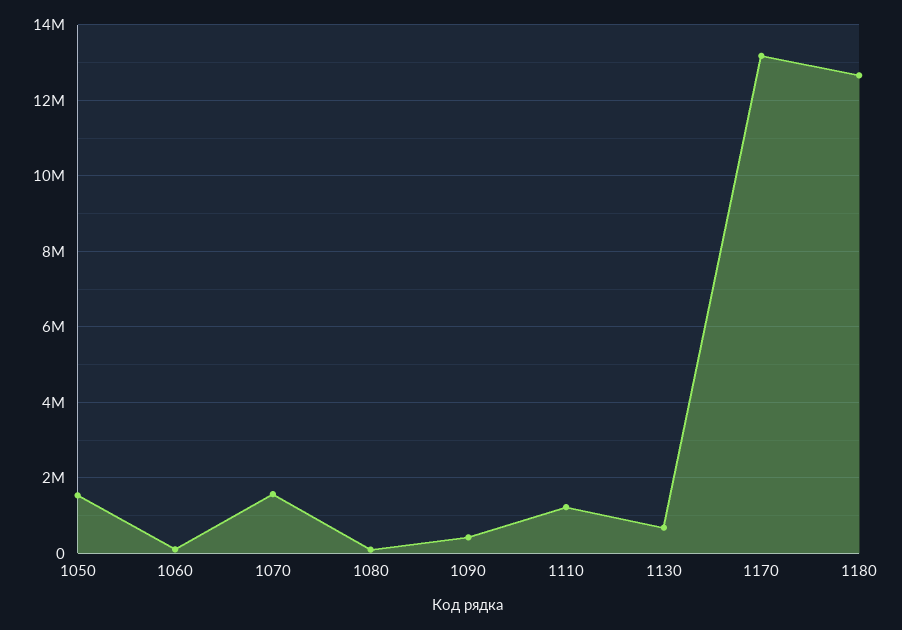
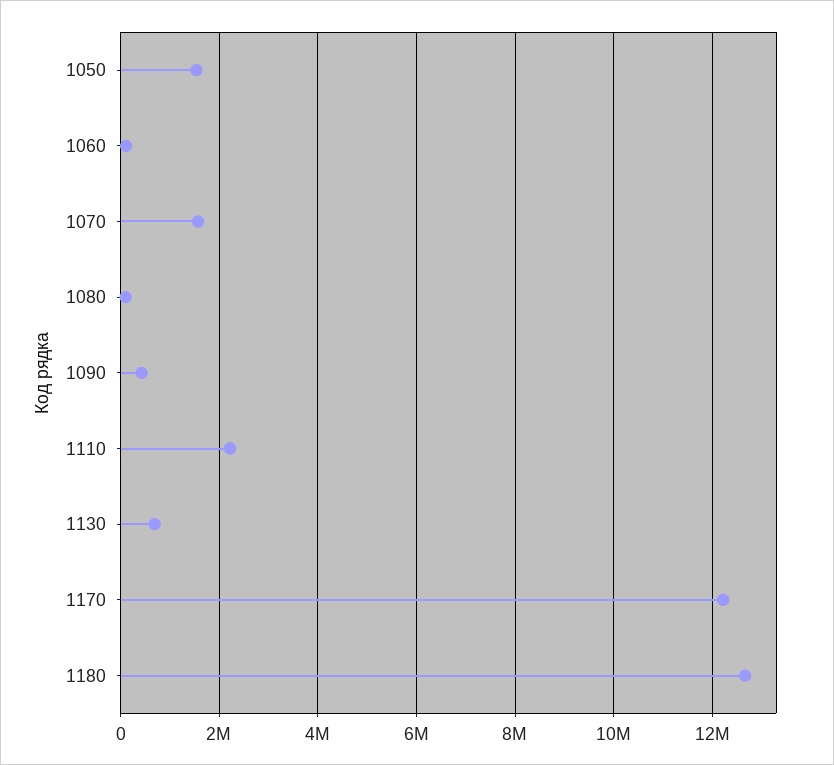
1110: 1200000 -> 2200000
1170: 13200000 -> 12200000

